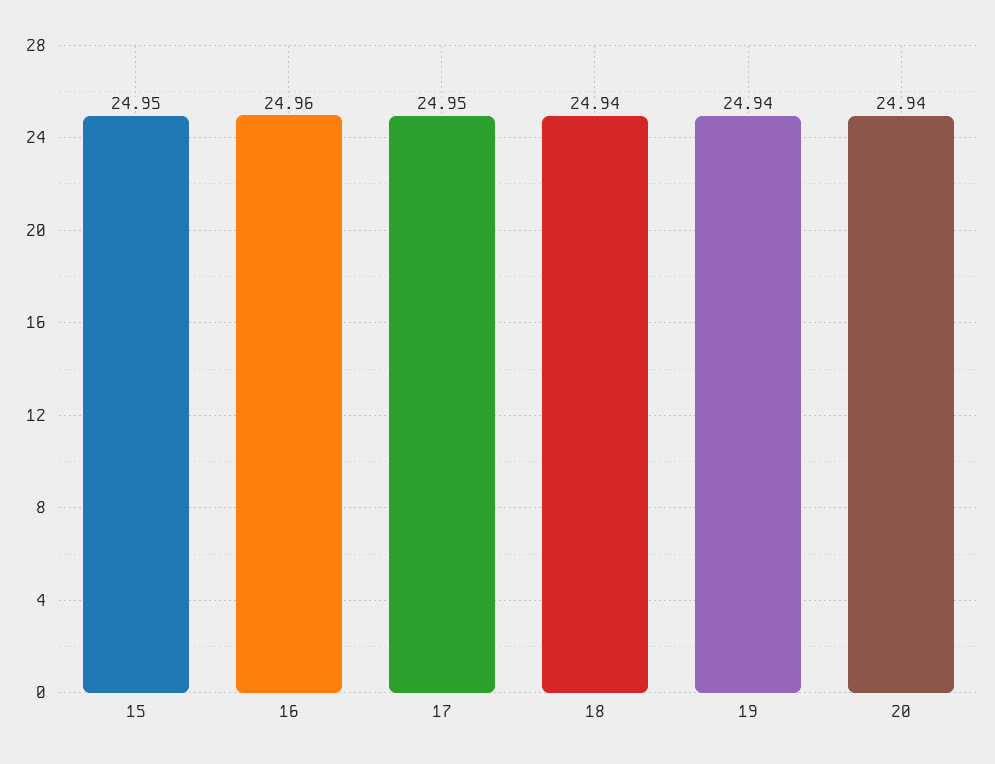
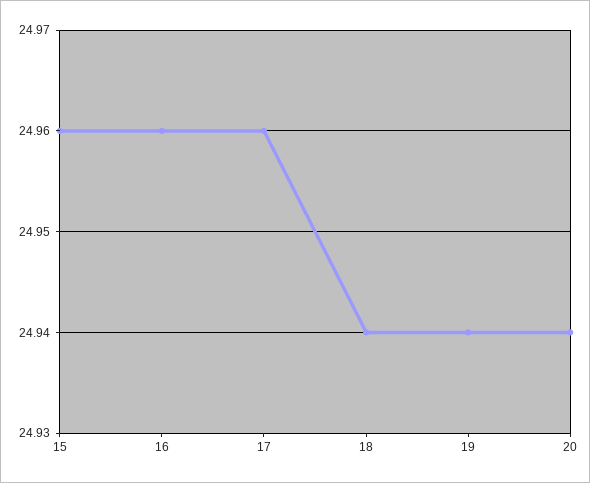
15: 24.95 -> 24.96
17: 24.95 -> 24.96

